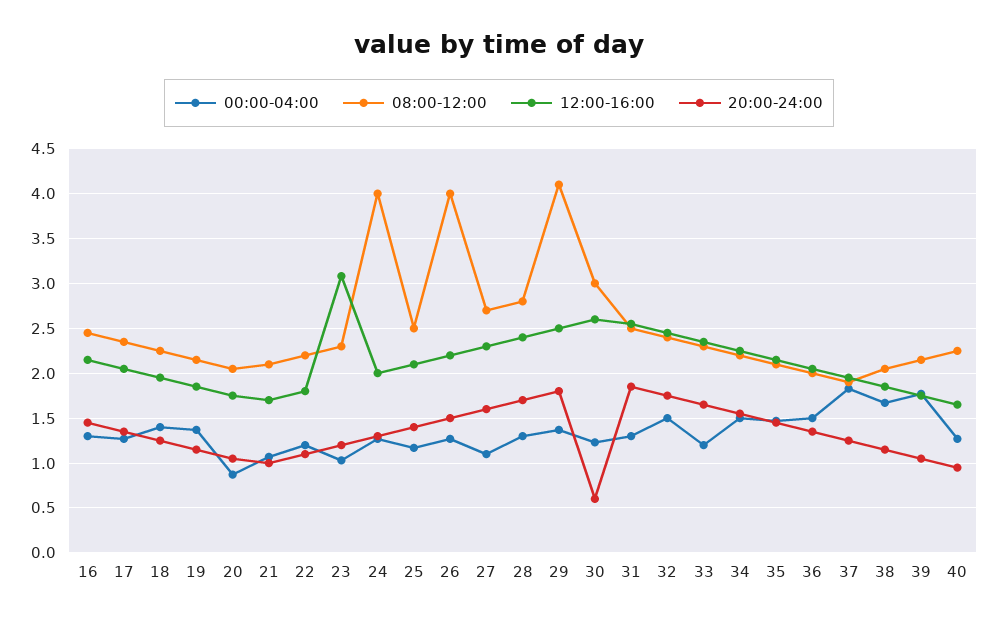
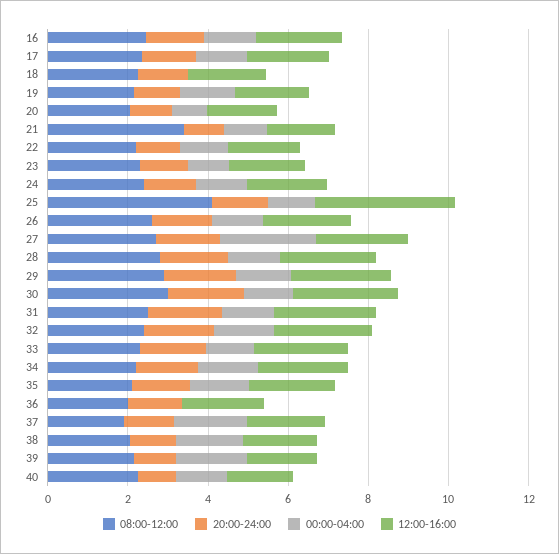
00:00-04:00, 18: 1.4 -> 0
08:00-12:00, 21: 2.1 -> 3.5
12:00-16:00, 23: 3.1 -> 2
08:00-12:00, 24: 4 -> 2.5
08:00-12:00, 25: 2.5 -> 4
12:00-16:00, 25: 2.1 -> 3.5
08:00-12:00, 26: 4 -> 2.5
00:00-04:00, 27: 1.1 -> 2.5
08:00-12:00, 29: 4.1 -> 3
20:00-24:00, 30: 0.6 -> 2
00:00-04:00, 36: 1.5 -> 0

